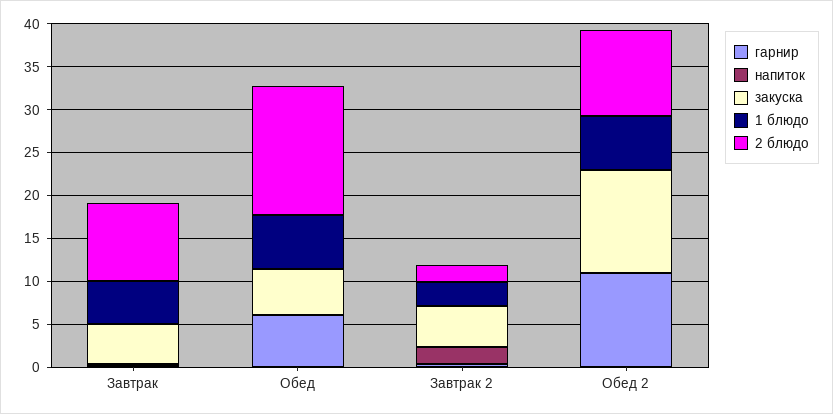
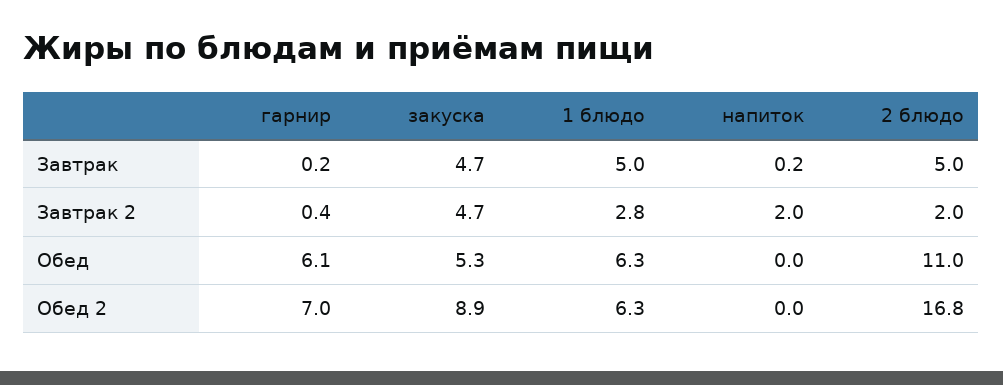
2 блюдо, Завтрак: 9 -> 5
2 блюдо, Обед: 15 -> 11
гарнир, Обед 2: 11 -> 7
закуска, Обед 2: 12 -> 8.9
2 блюдо, Обед 2: 10 -> 16.8

